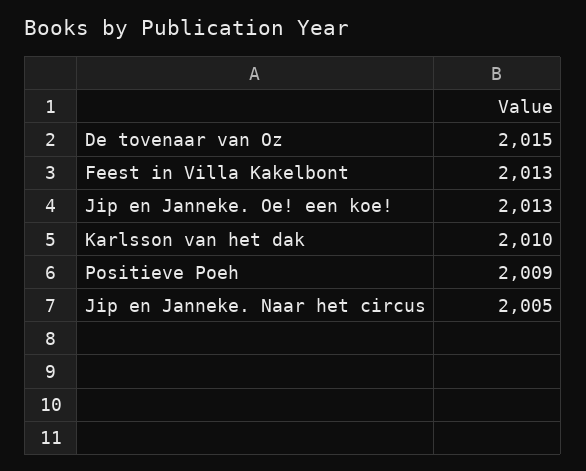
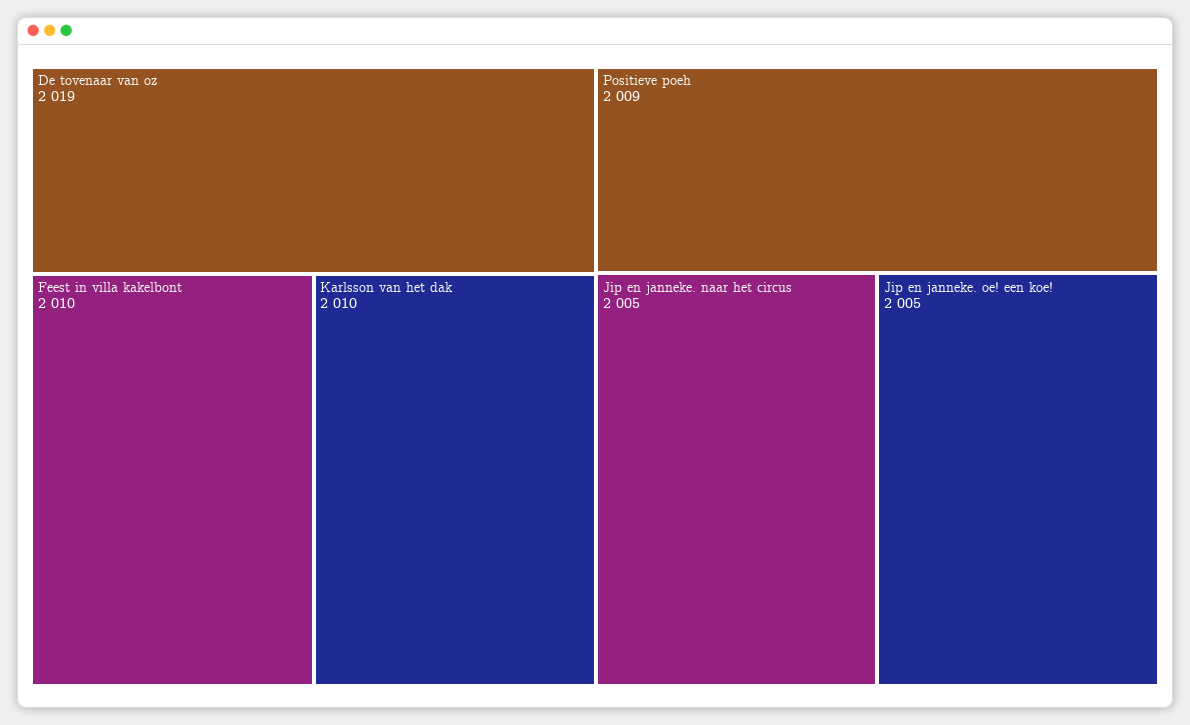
De tovenaar van Oz: 2015 -> 2019
Feest in Villa Kakelbont: 2013 -> 2010
Jip en Janneke. Oe! een koe!: 2013 -> 2005

